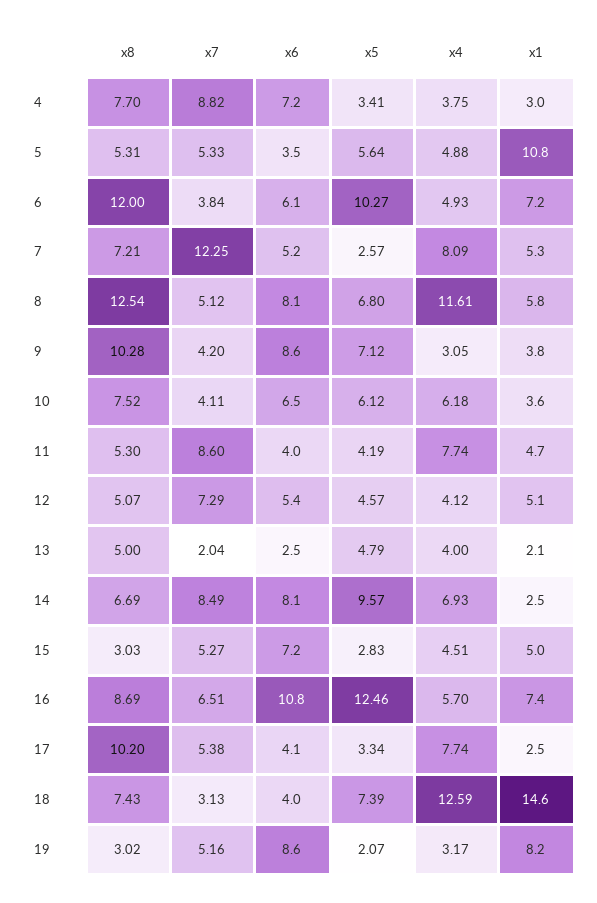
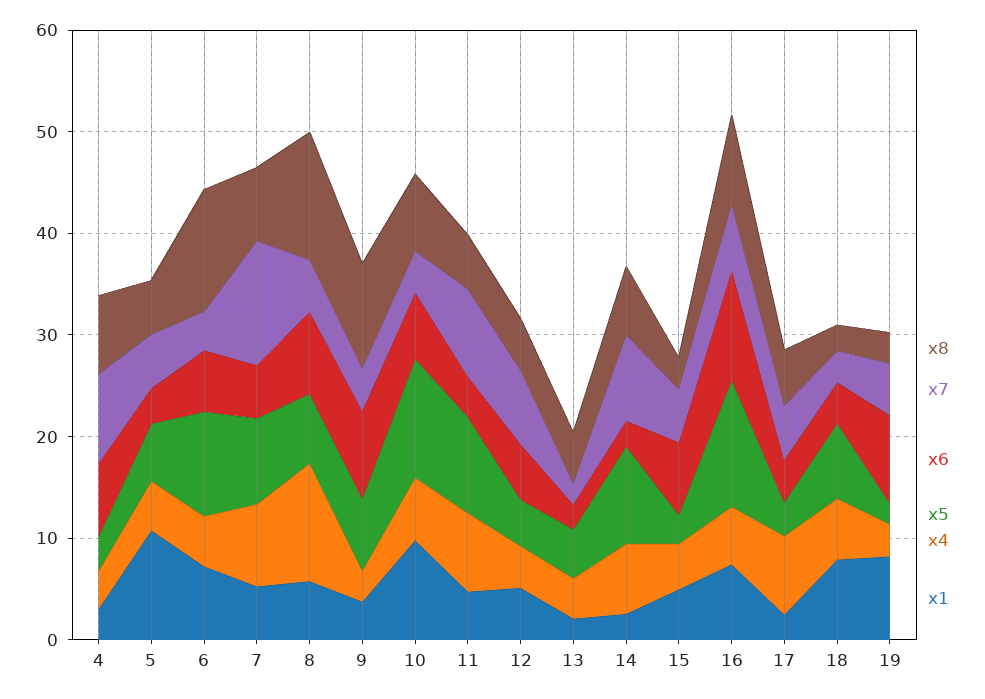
x5, 7: 2.57 -> 8
x5, 10: 6.12 -> 12
x1, 10: 3.6 -> 10
x5, 11: 4.19 -> 10
x6, 14: 8.1 -> 2
x8, 17: 10.2 -> 6
x8, 18: 7.43 -> 2
x4, 18: 12.59 -> 6
x1, 18: 14.6 -> 8

